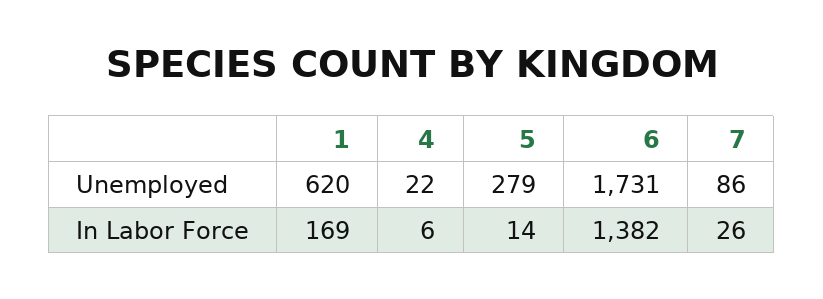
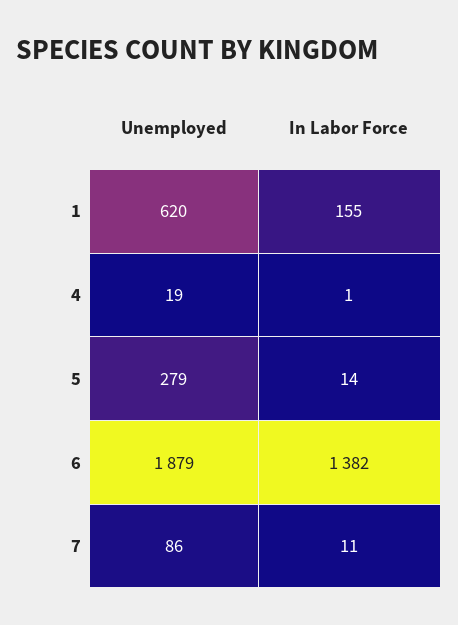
4, Unemployed: 22 -> 19
6, Unemployed: 1731 -> 1879
1, In Labor Force: 169 -> 155
4, In Labor Force: 6 -> 1
7, In Labor Force: 26 -> 11

